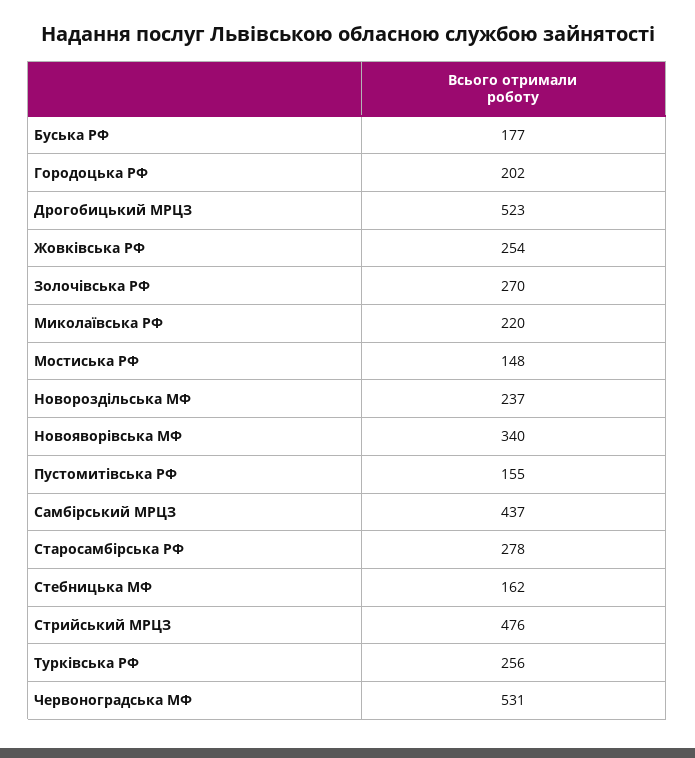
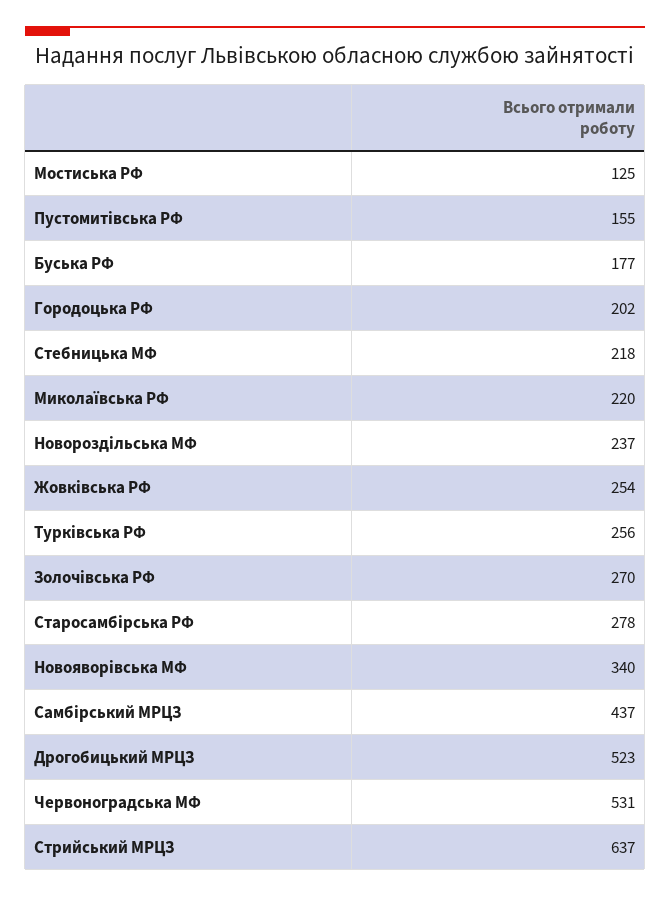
Мостиська РФ: 148 -> 125
Стебницька МФ: 162 -> 218
Стрийський МРЦЗ: 476 -> 637

